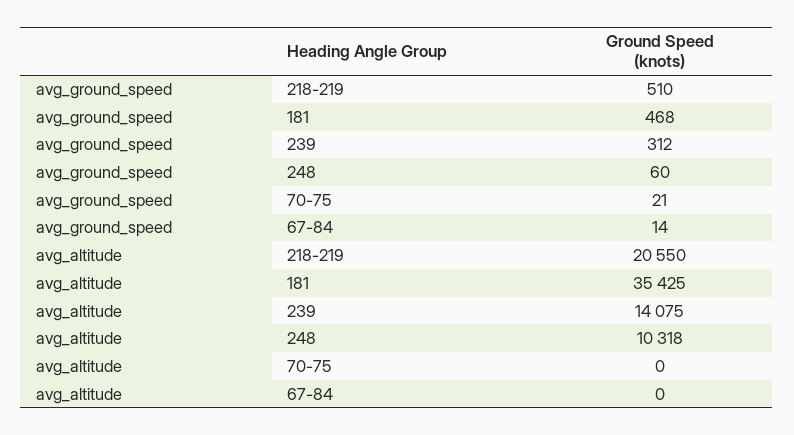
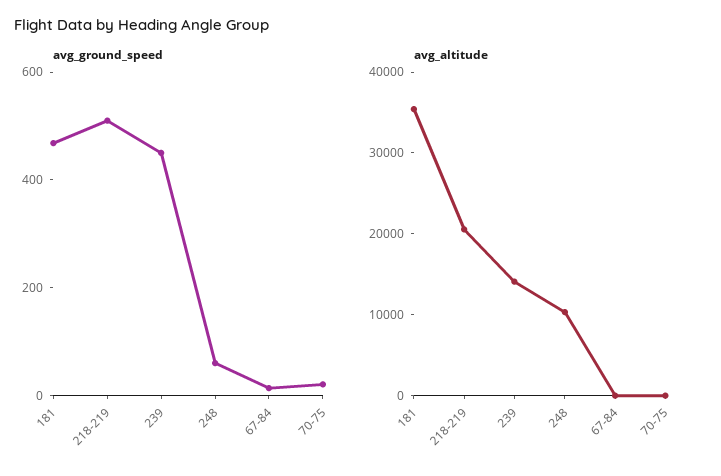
avg_ground_speed, 239: 312 -> 450

